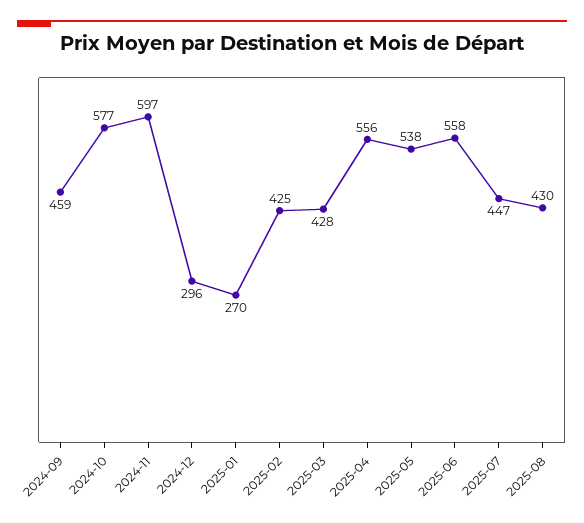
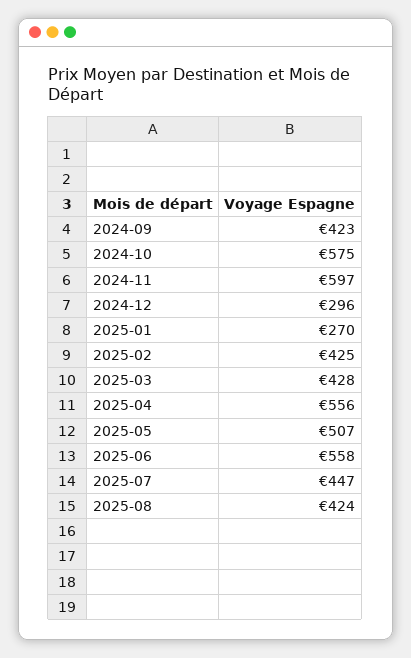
2024-09: 459 -> 423
2024-10: 577 -> 575
2025-05: 538 -> 507
2025-08: 430 -> 424

